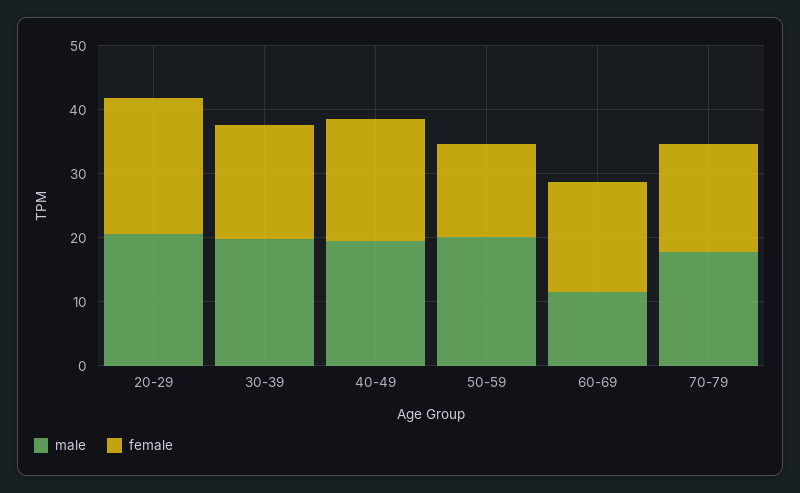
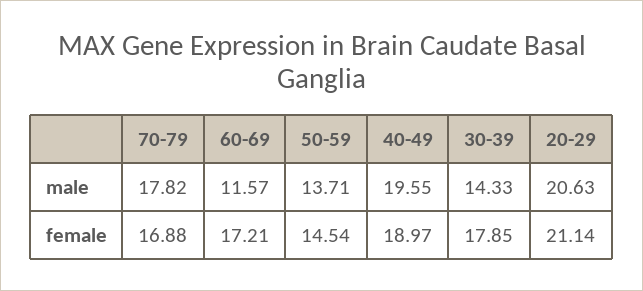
male, 30-39: 20 -> 14.33
male, 50-59: 20 -> 13.71

